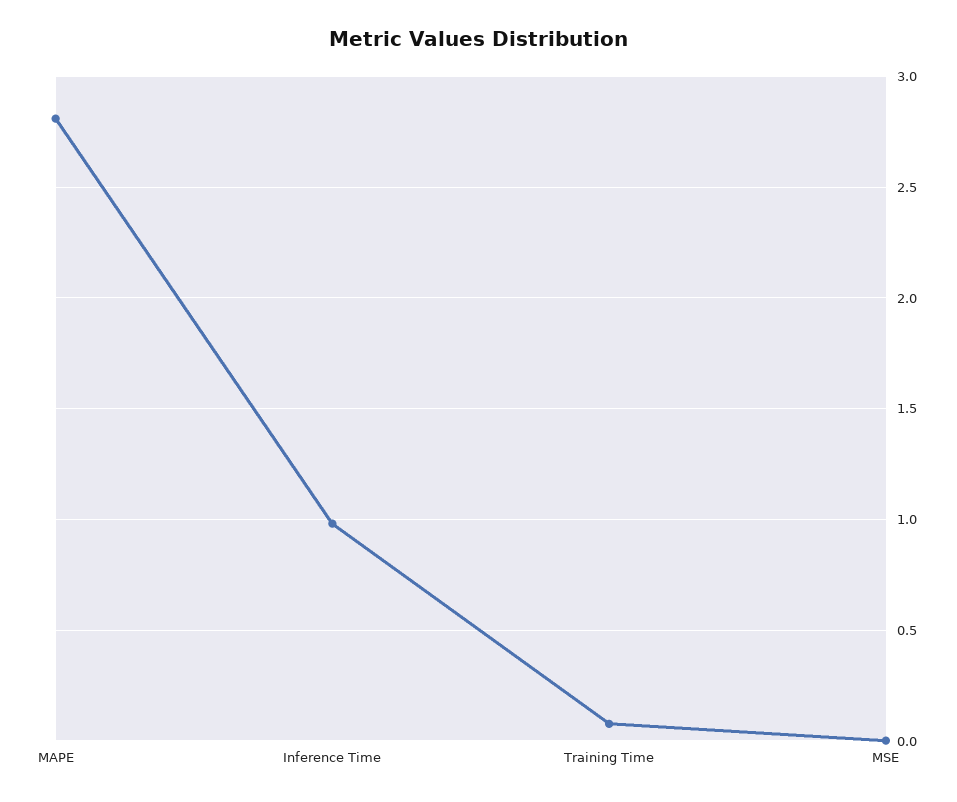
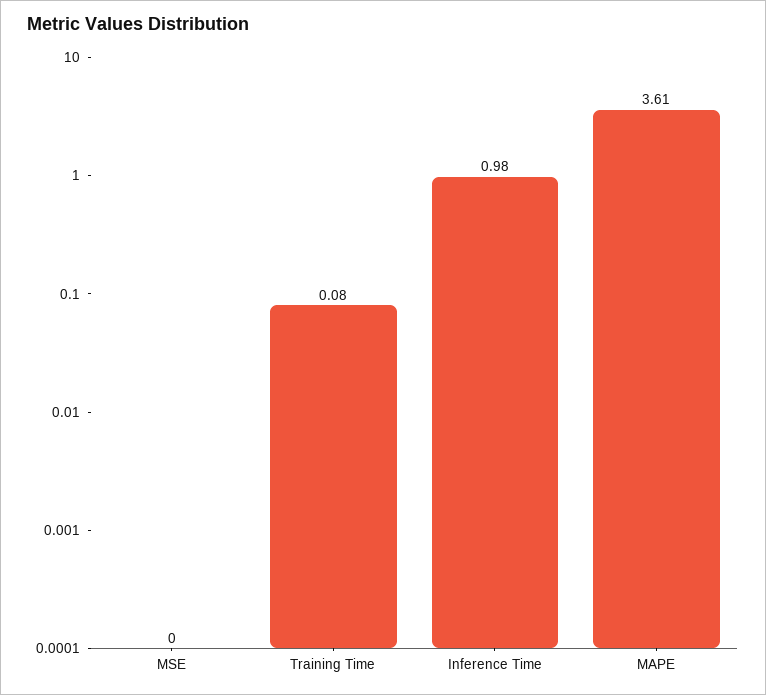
MAPE: 2.8 -> 3.61

